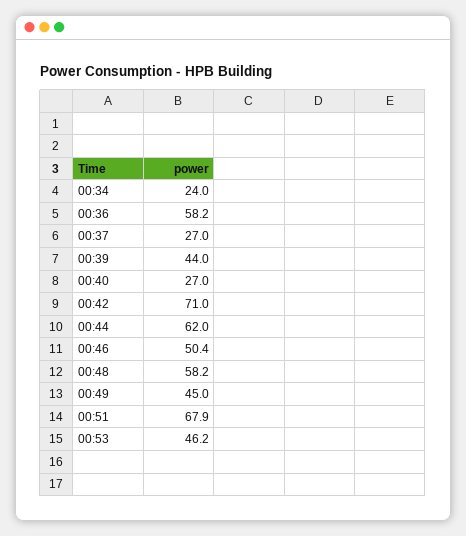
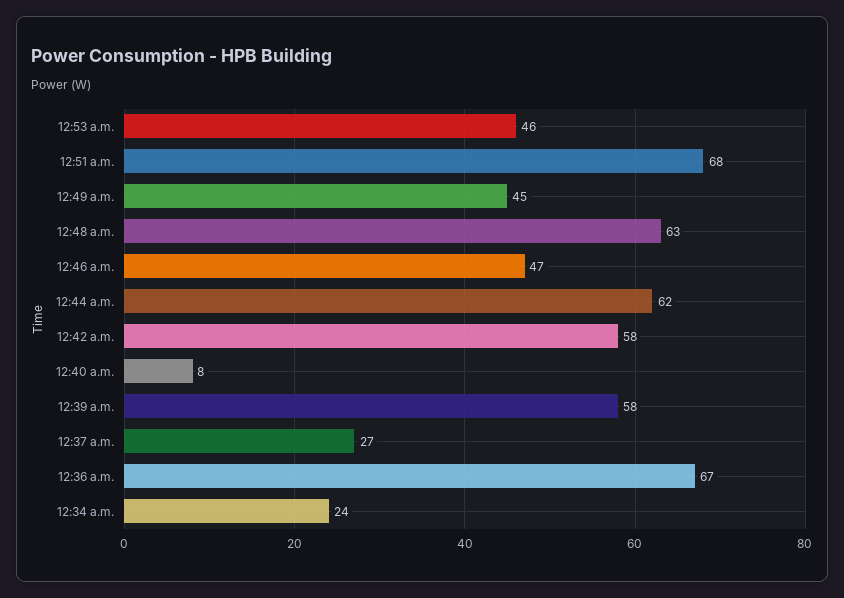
00:36: 58.2 -> 67
00:39: 44 -> 58
00:40: 27 -> 8
00:42: 71 -> 58
00:46: 50.4 -> 47
00:48: 58.2 -> 63

